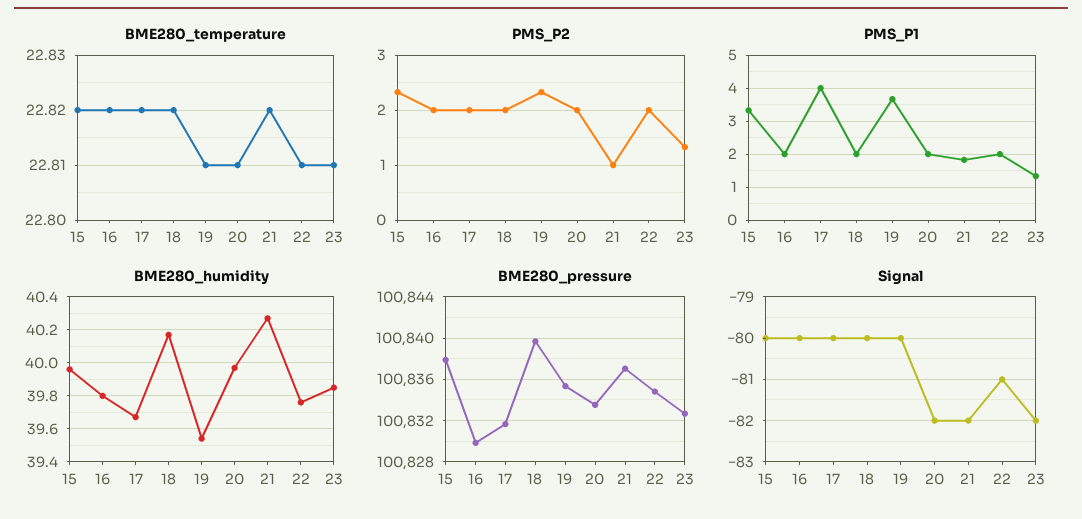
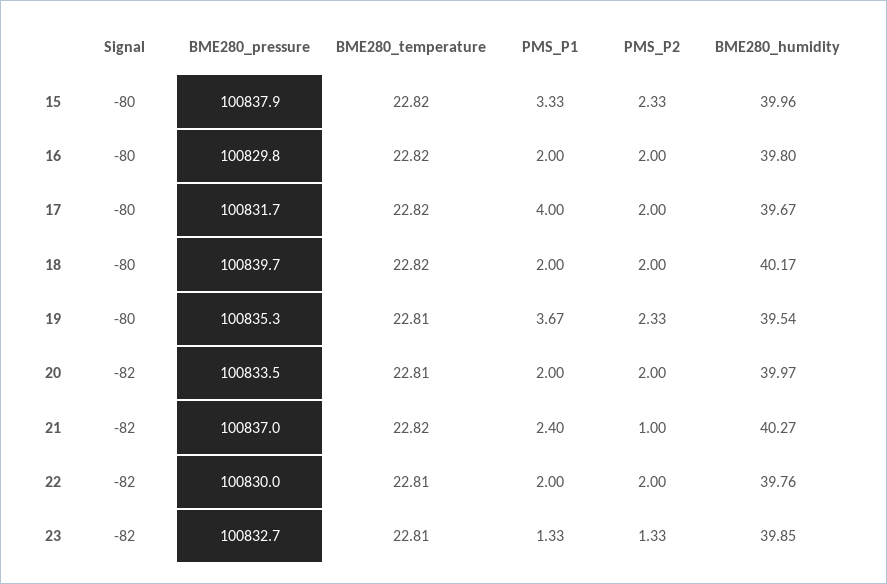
PMS_P1, 21: 1.8 -> 2.4
BME280_pressure, 22: 100835 -> 100830
Signal, 22: -81 -> -82

